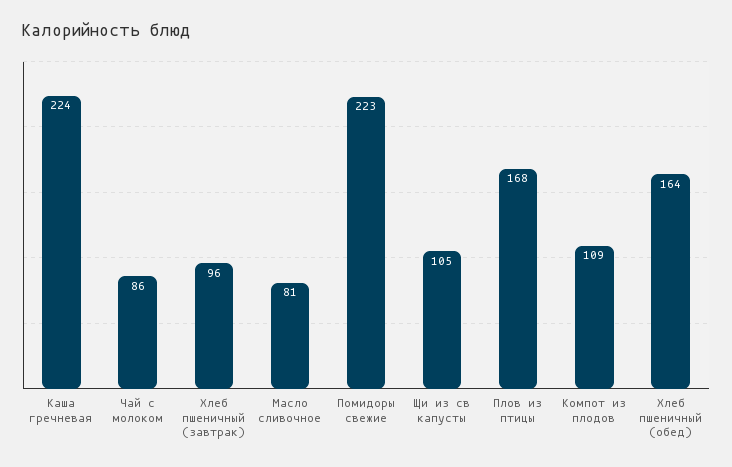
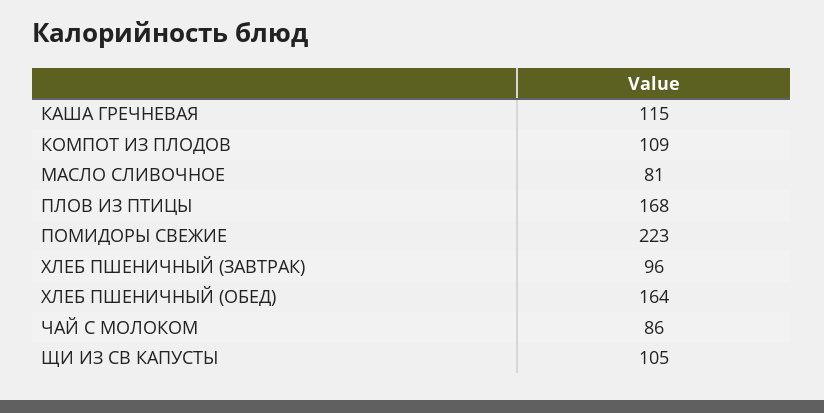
Каша гречневая: 224 -> 115

